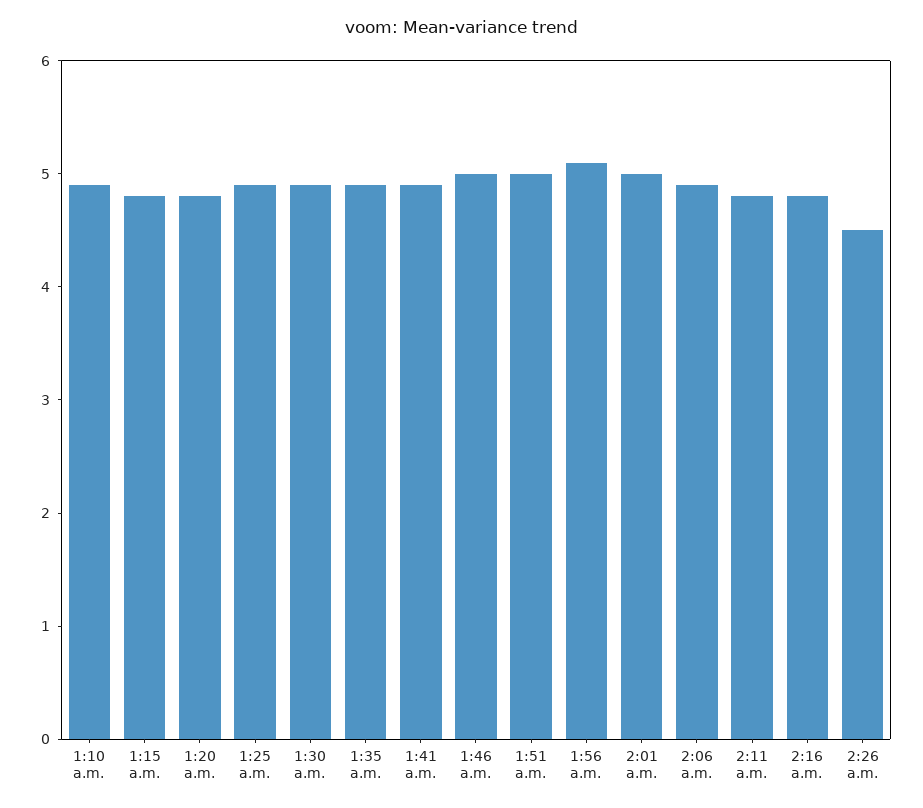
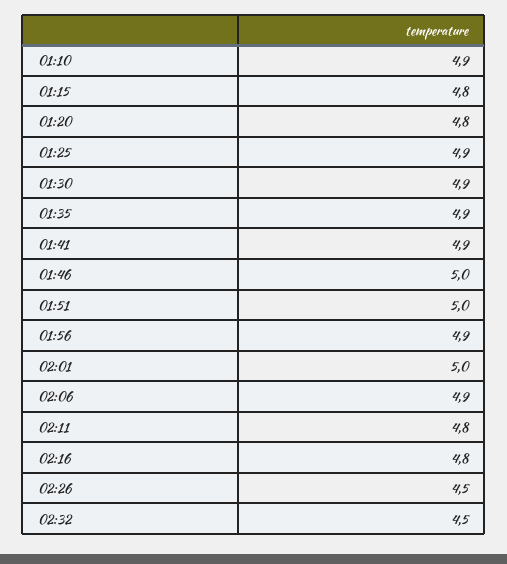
1:56 a.m.: 5.1 -> 4.9
02:32: none -> 4.5

